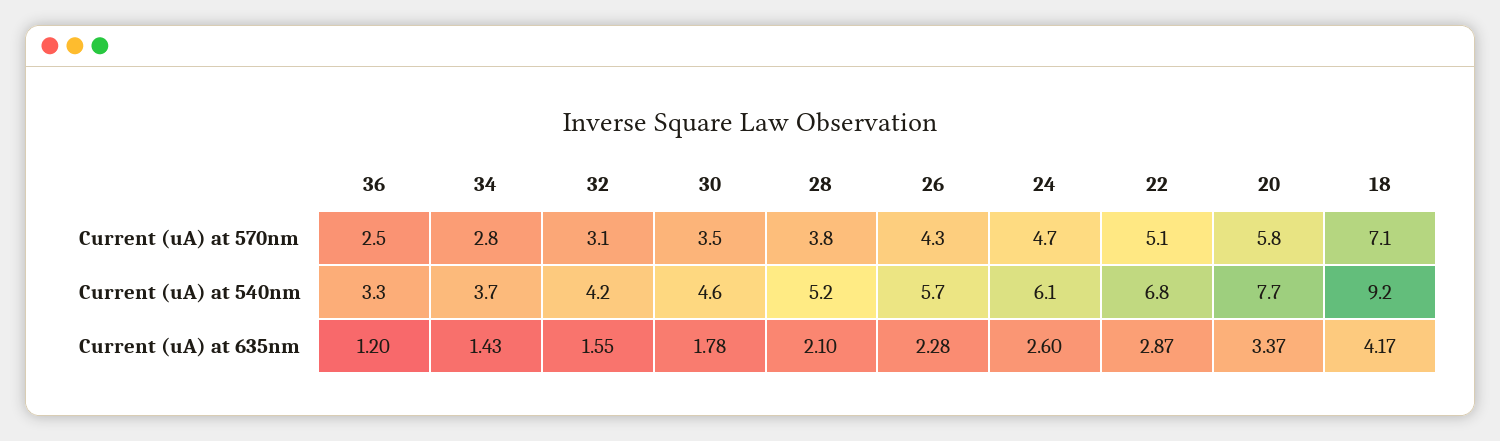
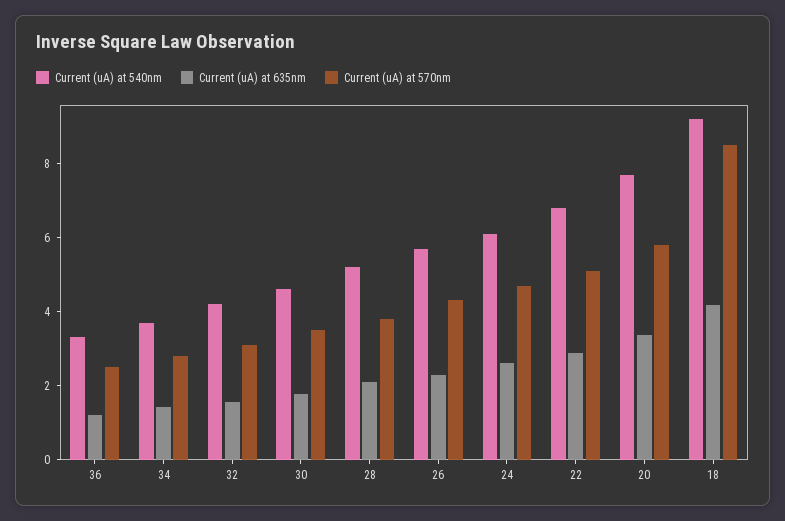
Current (uA) at 570nm, 18: 7.1 -> 8.5

